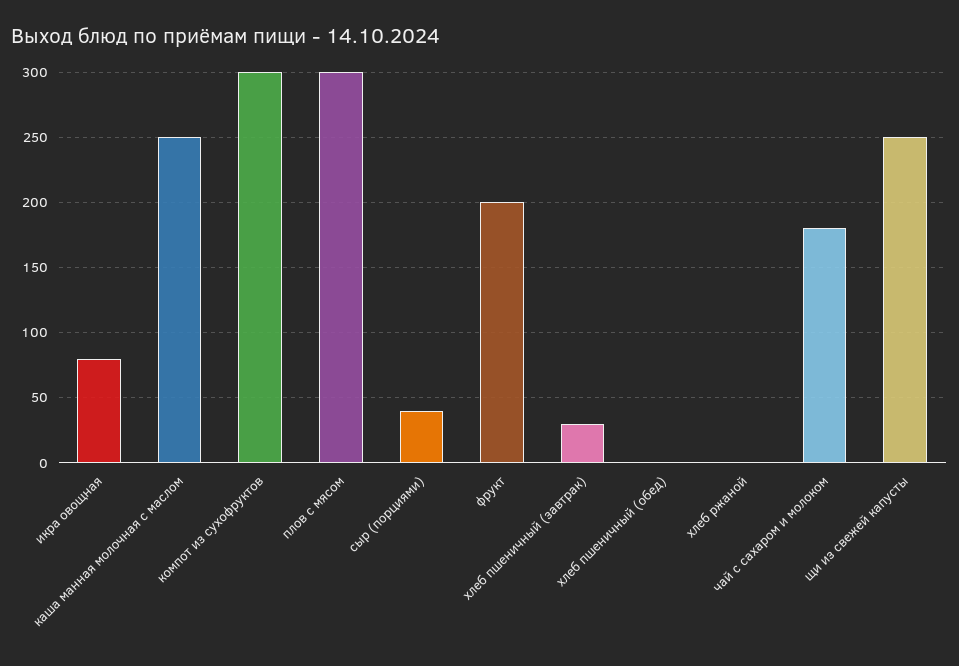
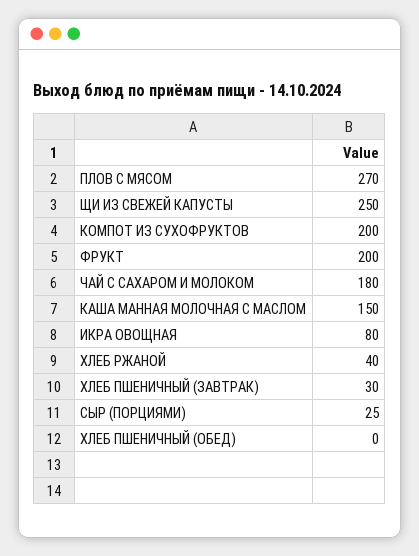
каша манная молочная с маслом: 250 -> 150
компот из сухофруктов: 300 -> 200
плов с мясом: 300 -> 270
сыр (порциями): 40 -> 25
хлеб ржаной: 0 -> 40

